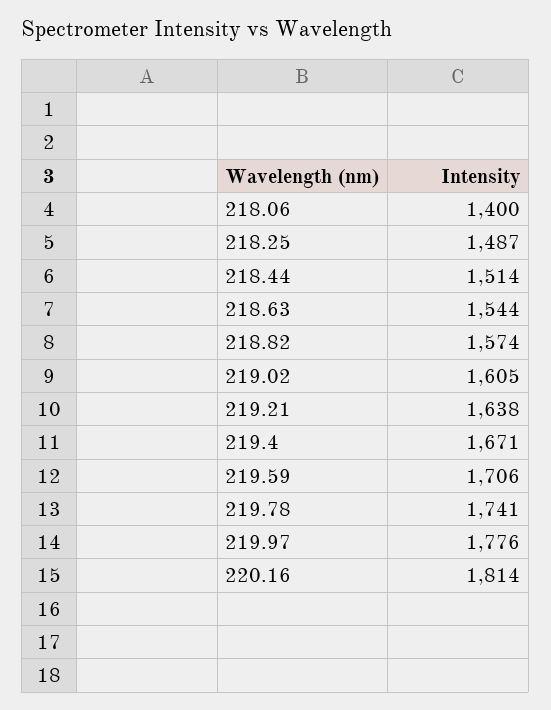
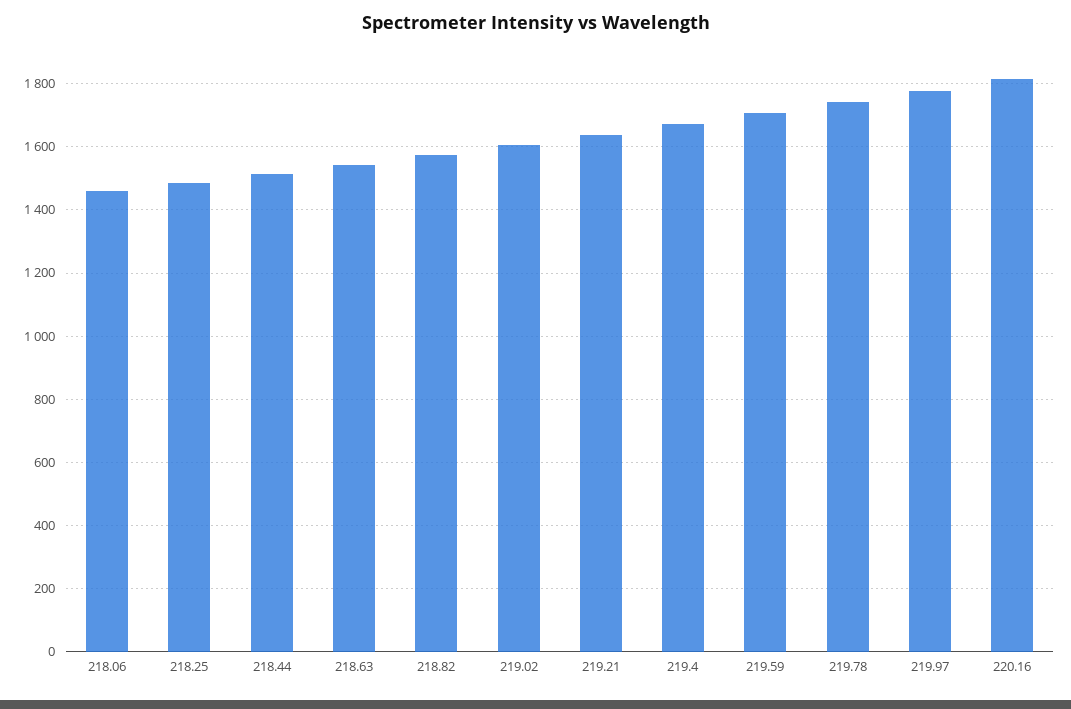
218.06: 1400 -> 1460

